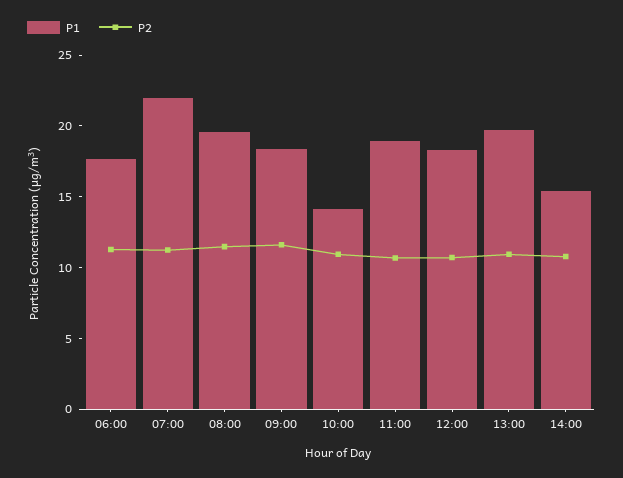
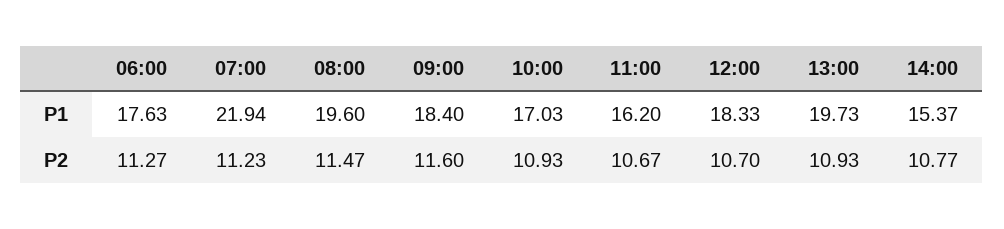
P1, 10:00: 14 -> 17.03
P1, 11:00: 19 -> 16.2

